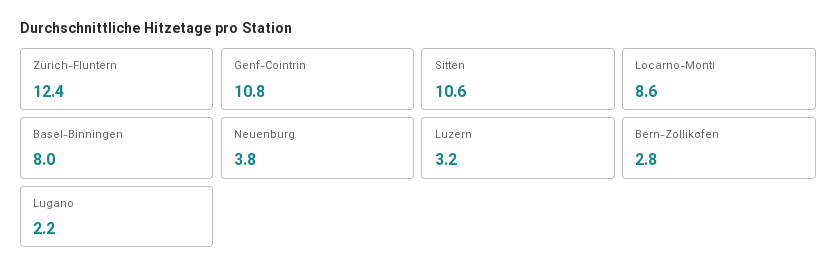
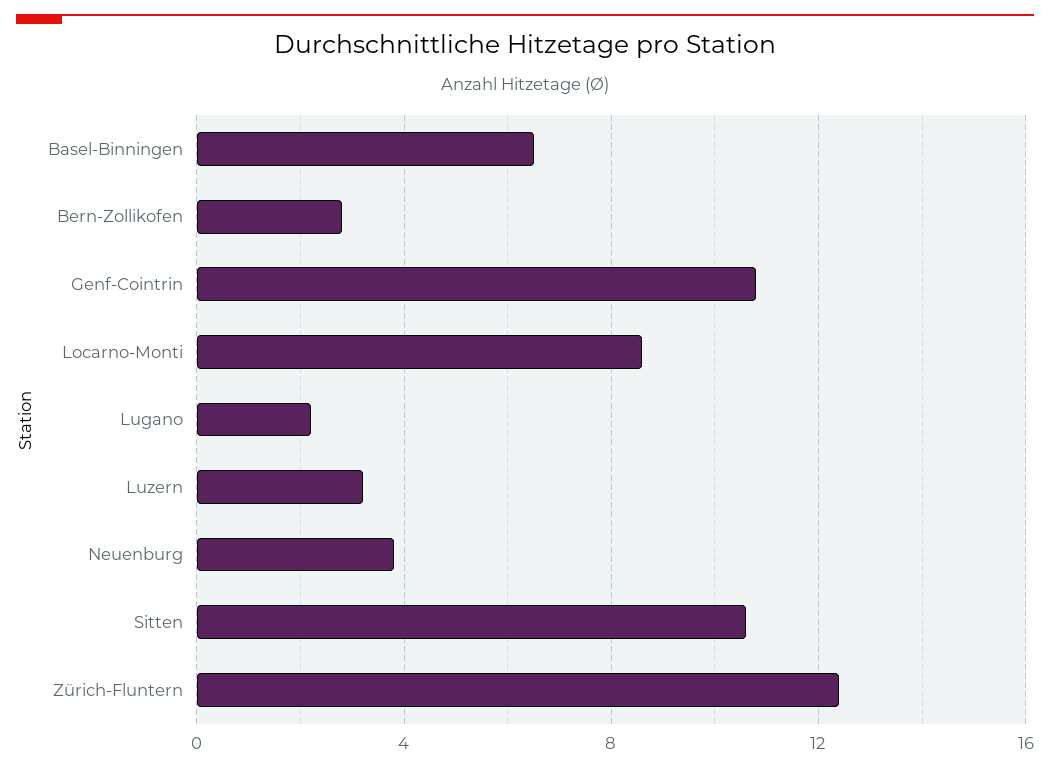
Basel-Binningen: 8 -> 6.5

